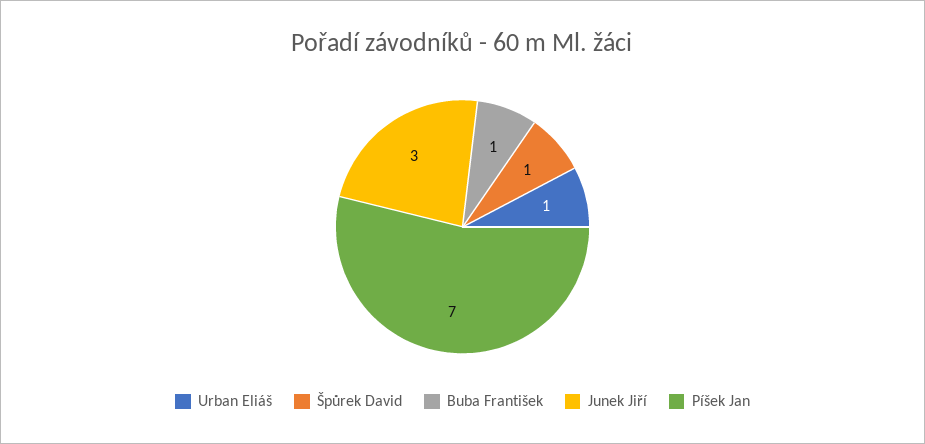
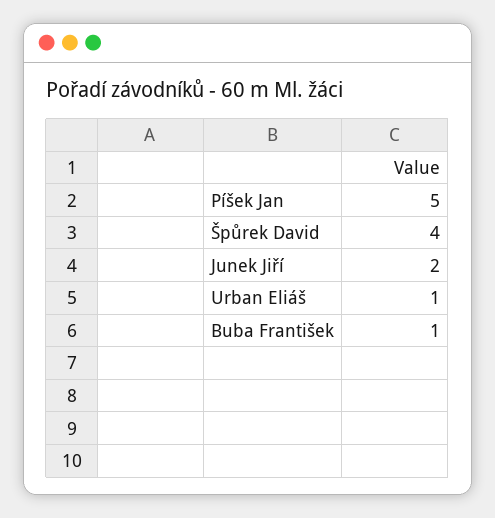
Špůrek David: 1 -> 4
Junek Jiří: 3 -> 2
Píšek Jan: 7 -> 5

